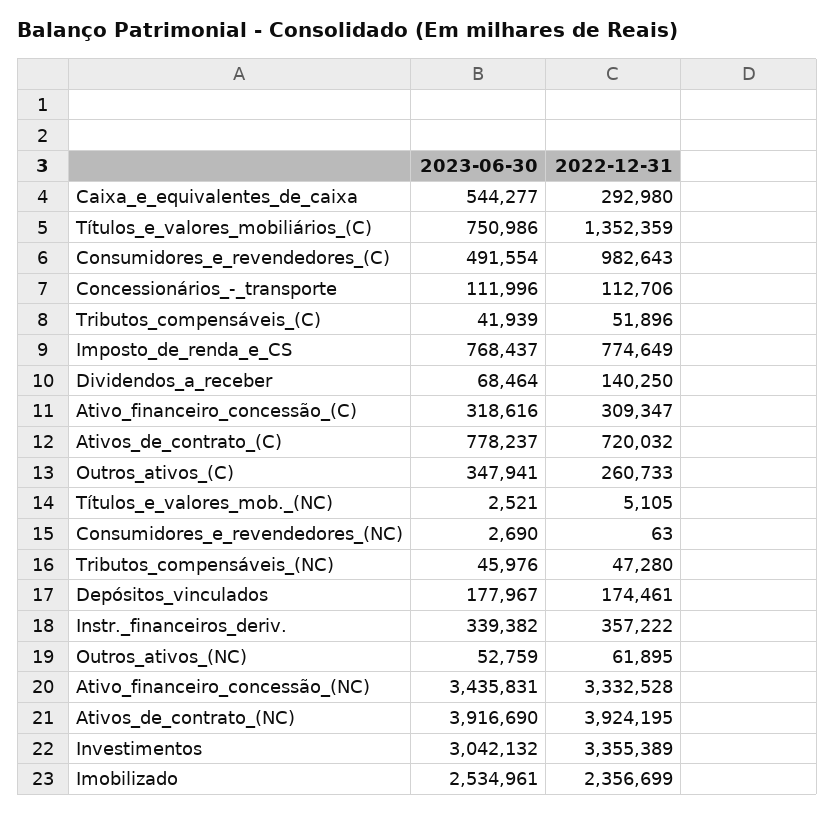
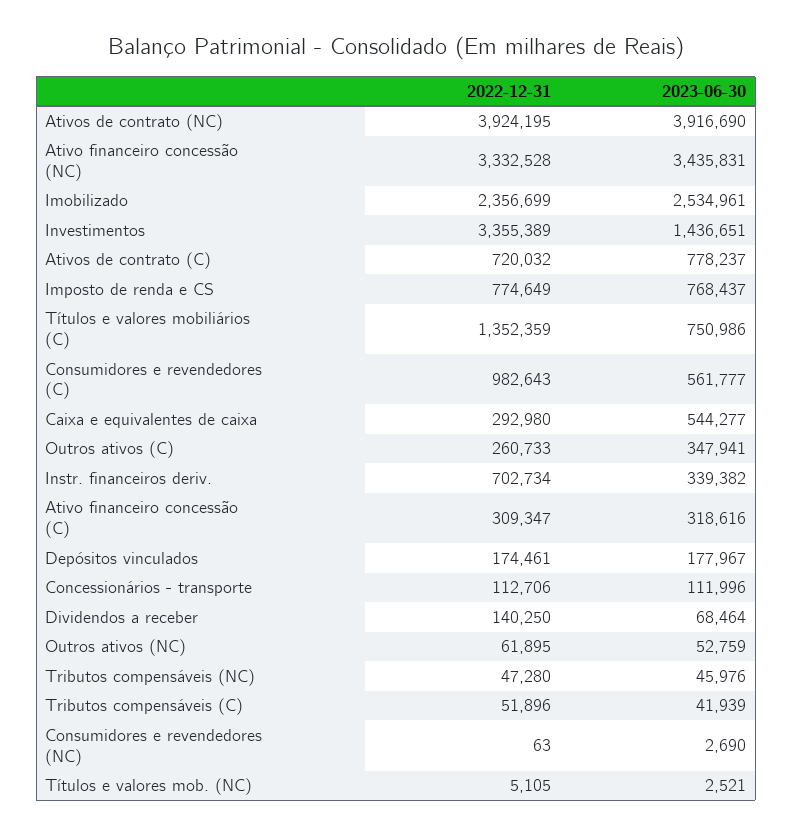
2023-06-30, Consumidores_e_revendedores_(C): 491554 -> 561777
2022-12-31, Instr._financeiros_deriv.: 357222 -> 702734
2023-06-30, Investimentos: 3042132 -> 1436651

